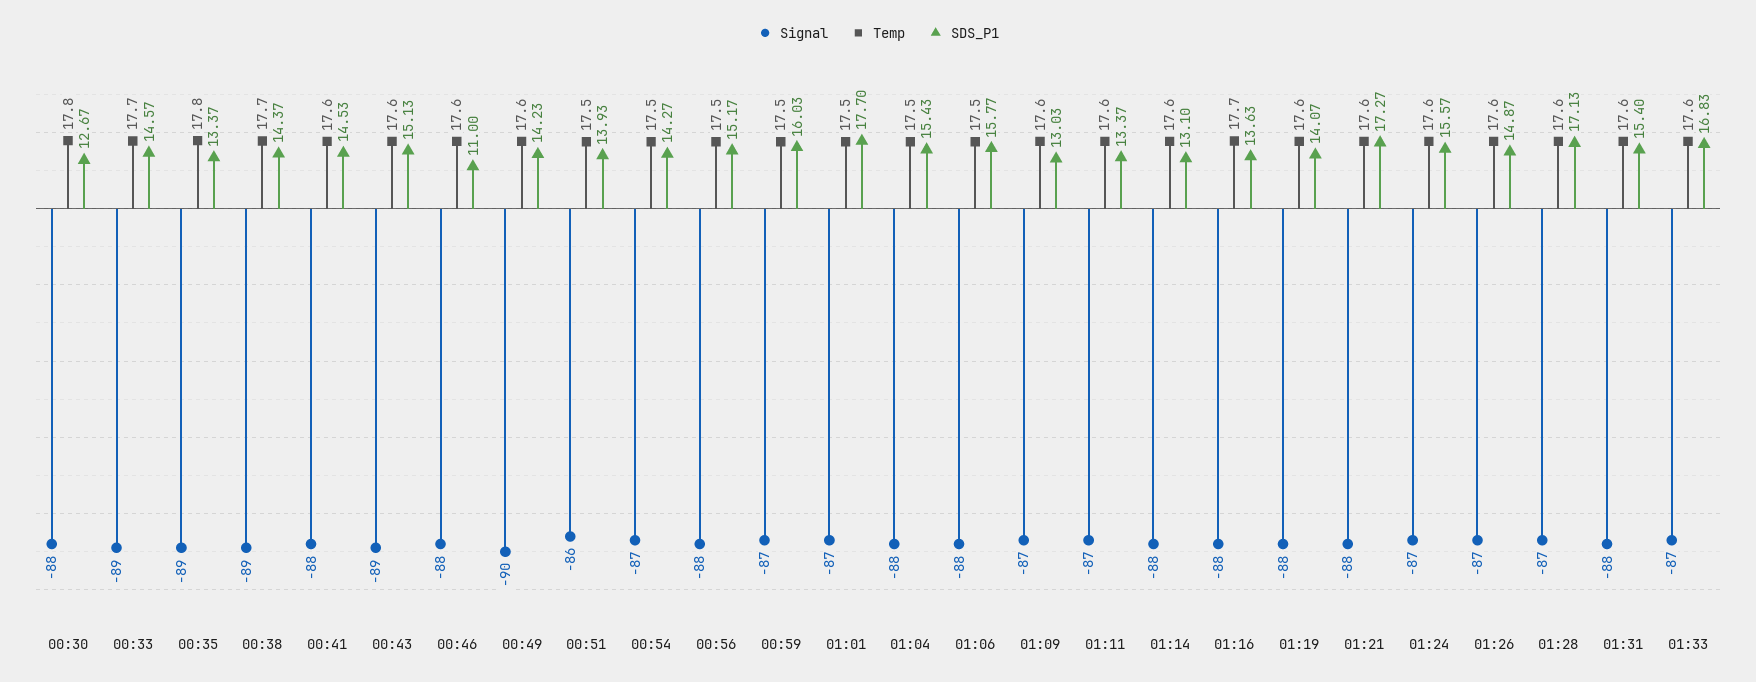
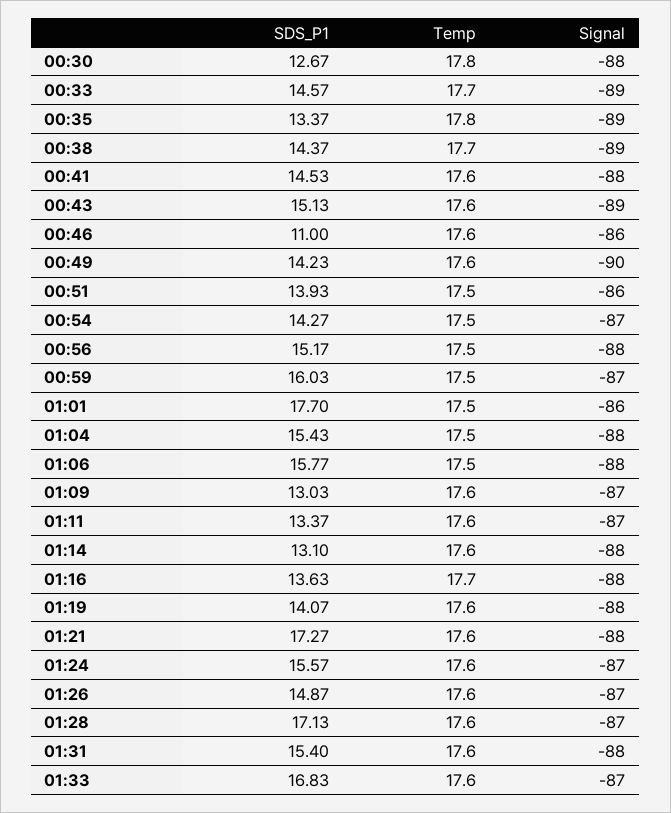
Signal, 00:46: -88 -> -86
Signal, 01:01: -87 -> -86

